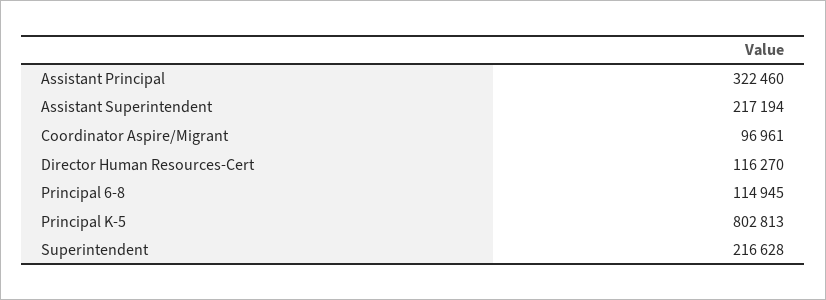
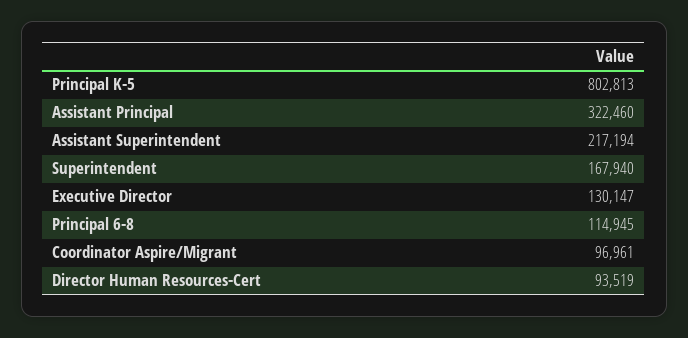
Director Human Resources-Cert: 116270 -> 93519
Superintendent: 216628 -> 167940
Executive Director: none -> 130147

